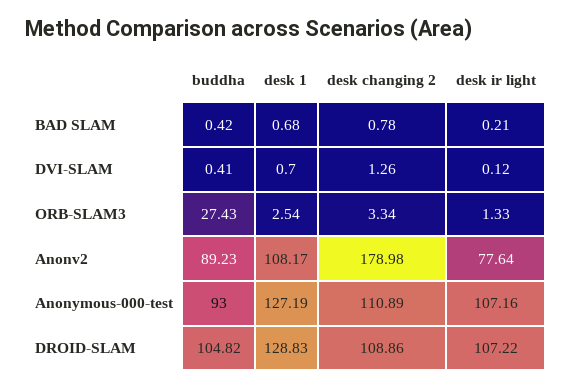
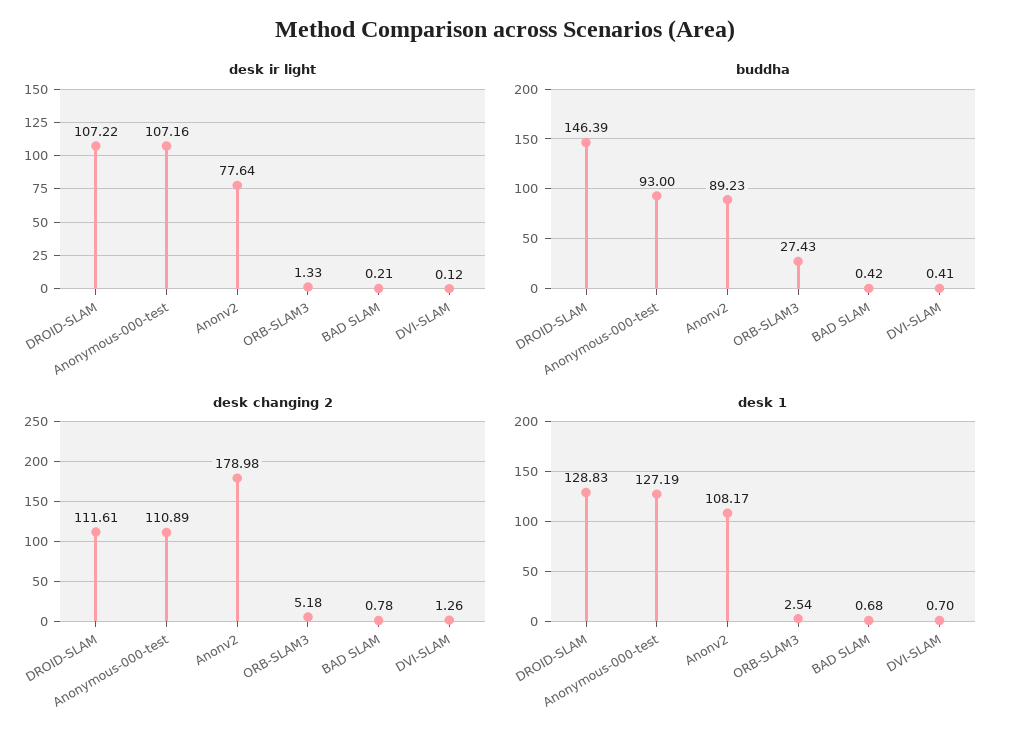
desk changing 2, ORB-SLAM3: 3.34 -> 5.18
buddha, DROID-SLAM: 104.82 -> 146.39
desk changing 2, DROID-SLAM: 108.86 -> 111.61

